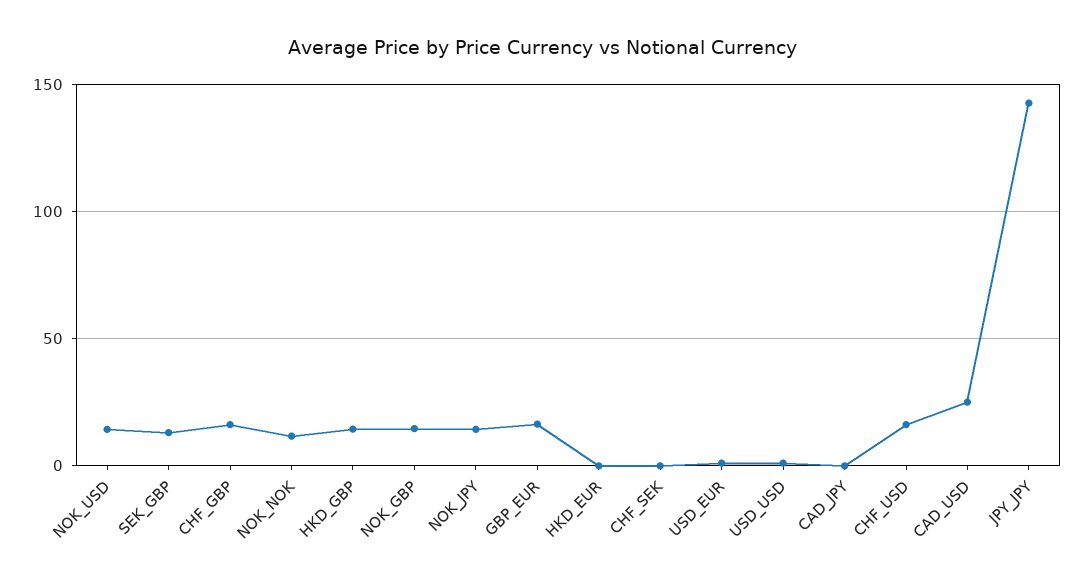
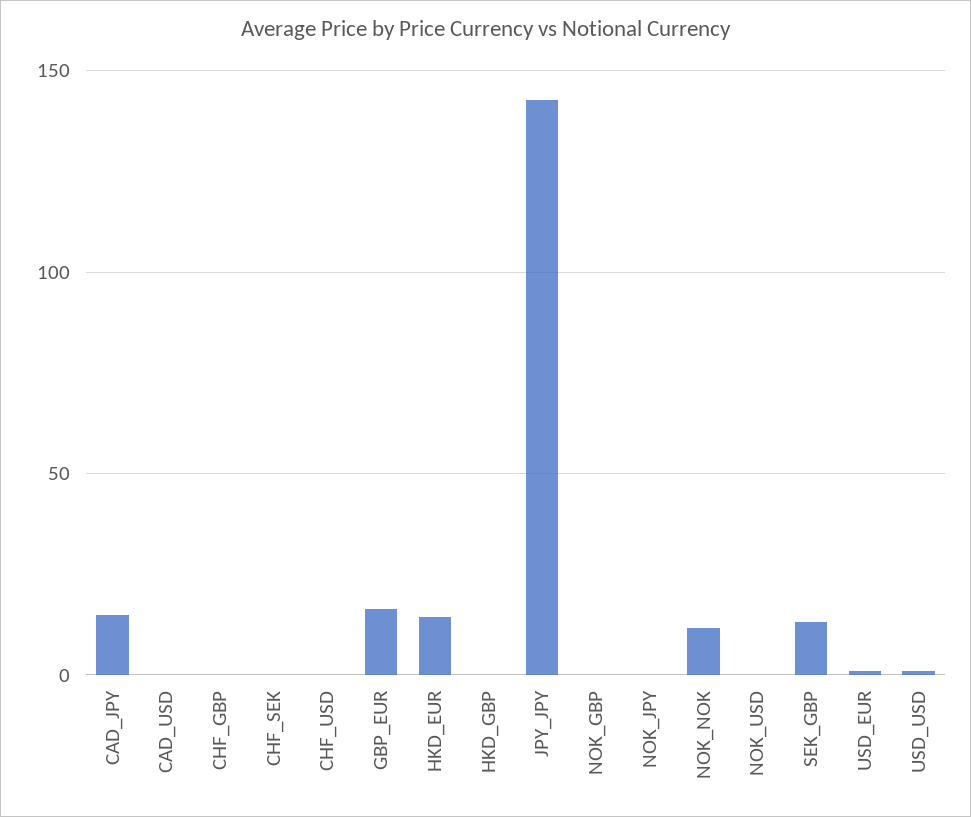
NOK_USD: 15 -> 0
CHF_GBP: 15 -> 0
HKD_GBP: 15 -> 0
NOK_GBP: 15 -> 0
NOK_JPY: 15 -> 0
HKD_EUR: 0 -> 15
CAD_JPY: 0 -> 15
CHF_USD: 15 -> 0
CAD_USD: 25 -> 0

